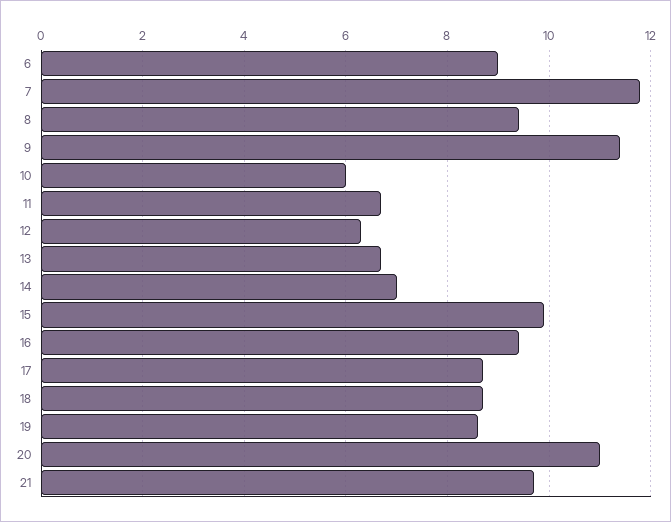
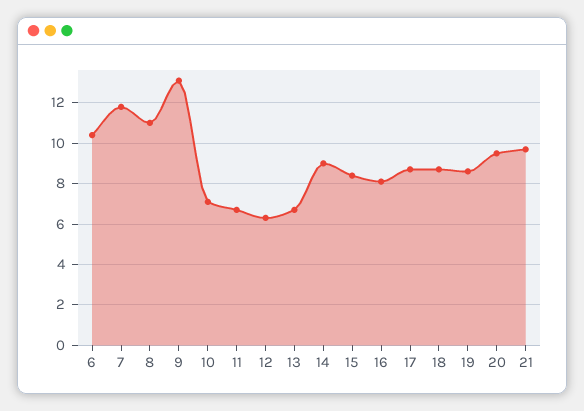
6: 9 -> 10.5
8: 9.5 -> 11
9: 11.5 -> 13
10: 6 -> 7
14: 7 -> 9
15: 10 -> 8.5
16: 9.5 -> 8
20: 11 -> 9.5

